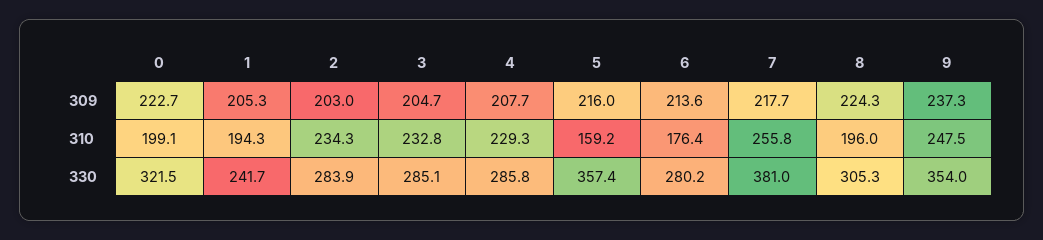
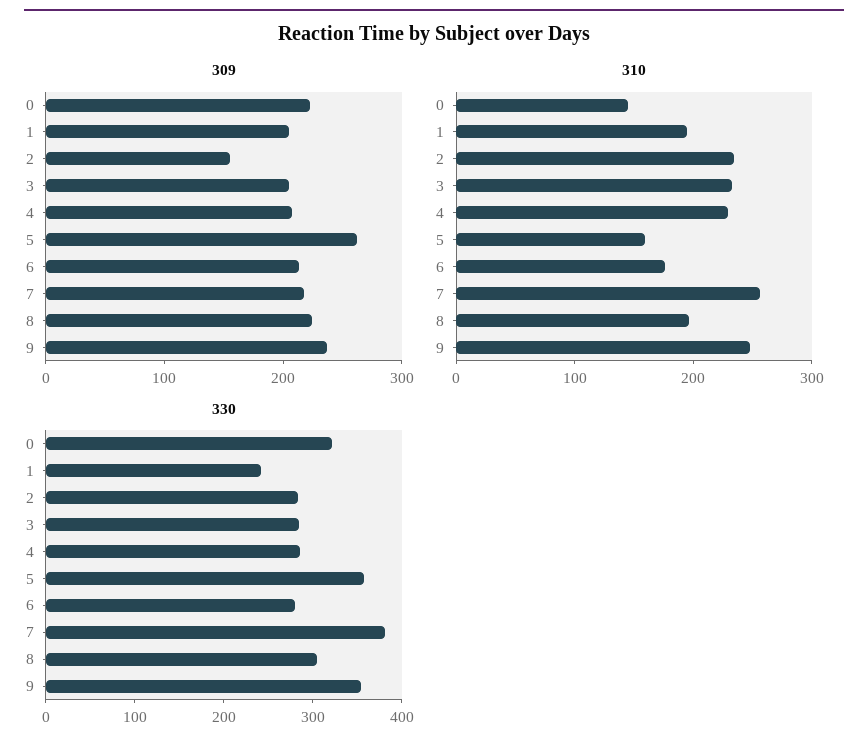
309, 2: 203 -> 160
309, 5: 216 -> 260
310, 0: 199.1 -> 140

